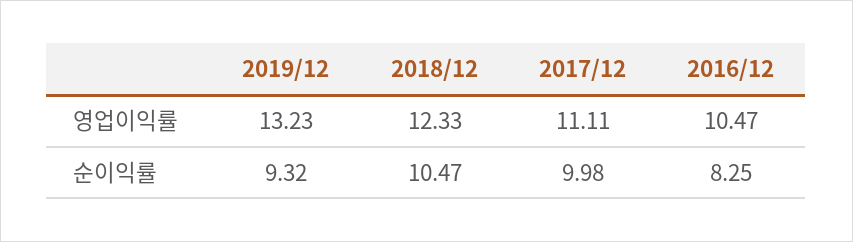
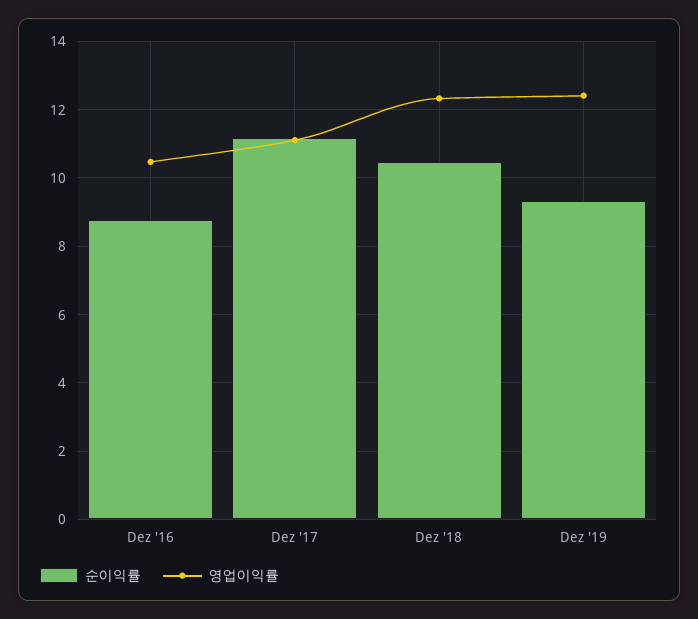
영업이익률, 2019/12: 13.23 -> 12.4
순이익률, 2017/12: 9.98 -> 11.2
순이익률, 2016/12: 8.25 -> 8.8

